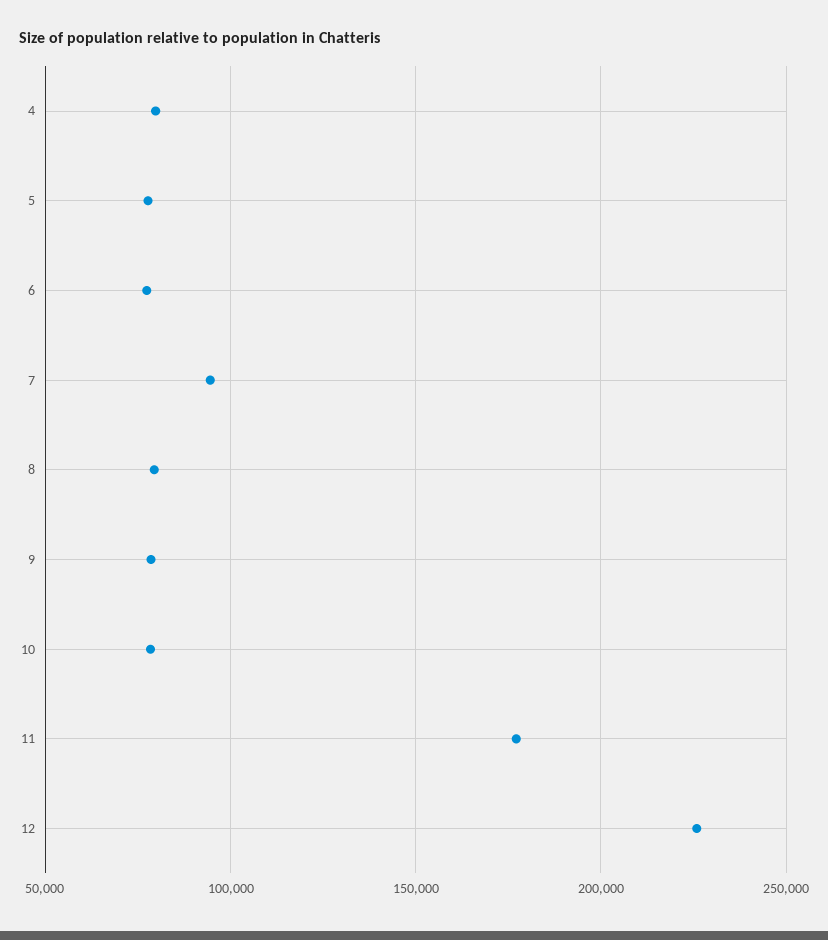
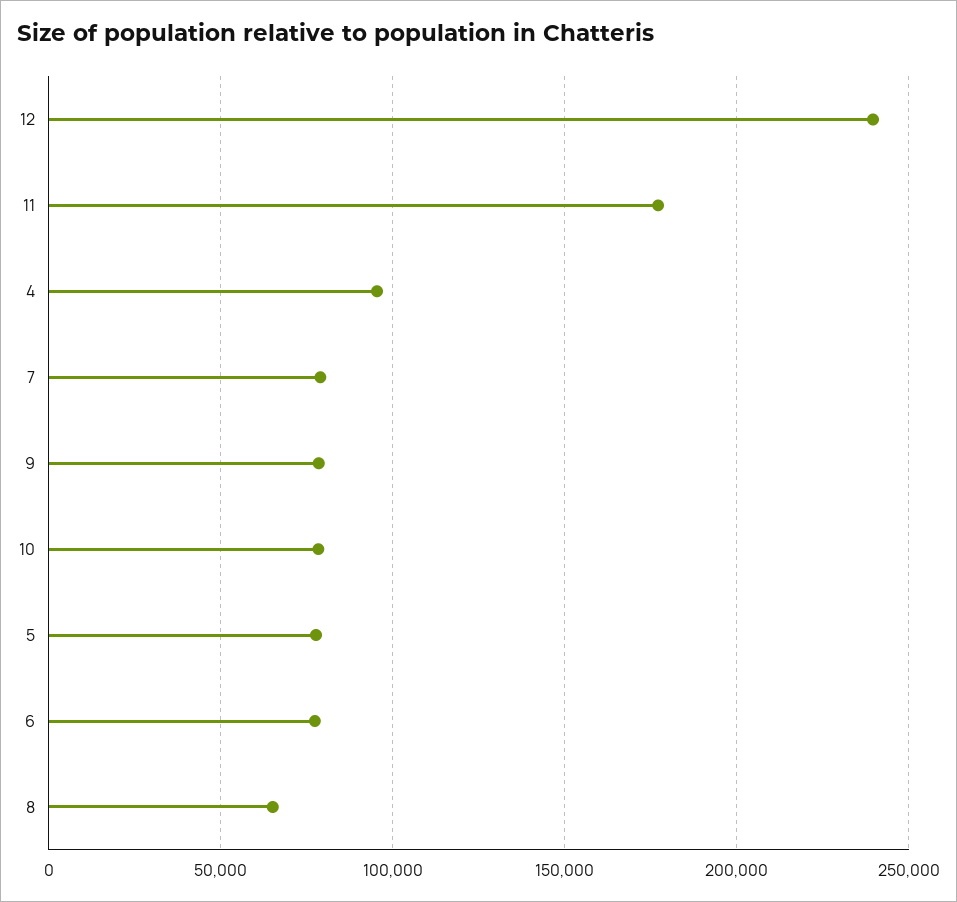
4: 80000 -> 95000
7: 95000 -> 80000
8: 80000 -> 65000
12: 225000 -> 240000

